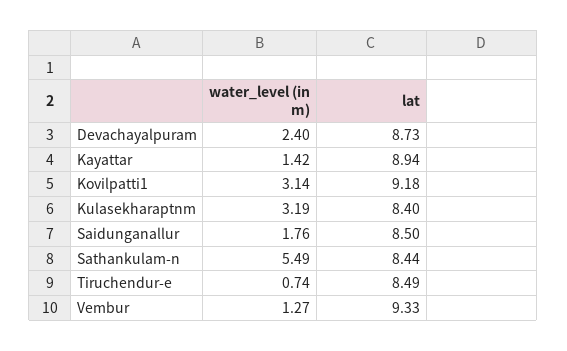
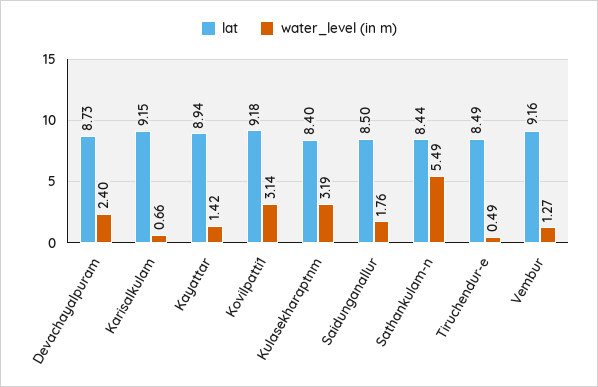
water_level (in m), Tiruchendur-e: 0.74 -> 0.49
lat, Vembur: 9.33 -> 9.16
lat, Karisalkulam: none -> 9.15
water_level (in m), Karisalkulam: none -> 0.66

